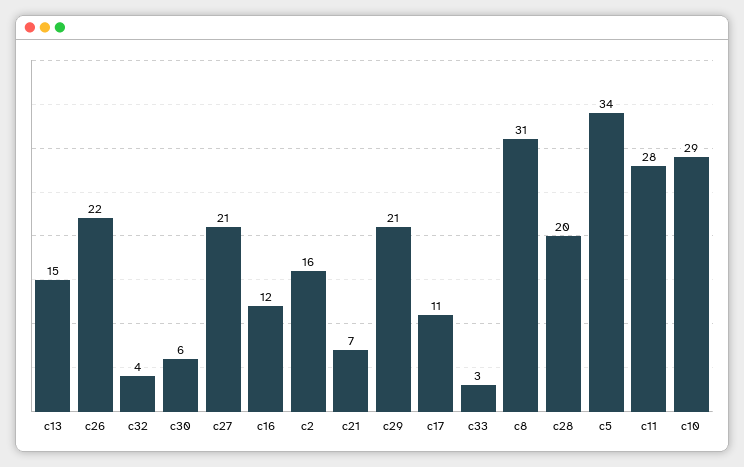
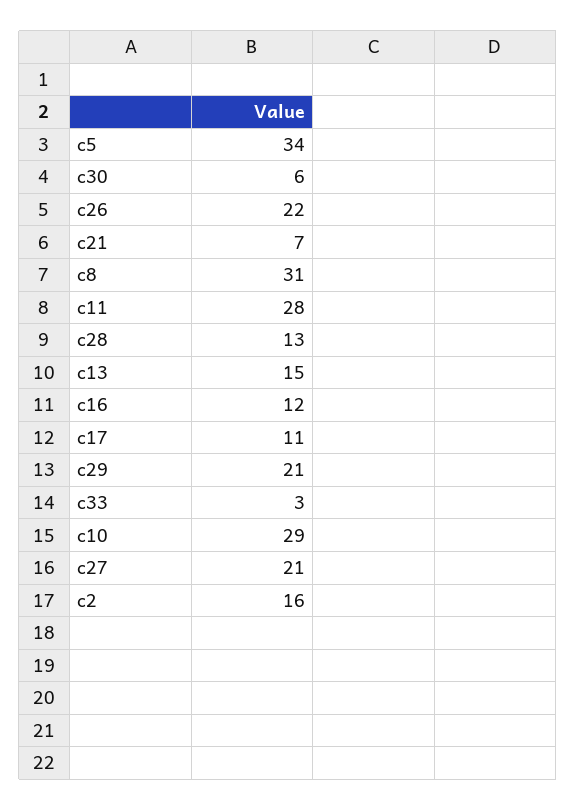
c32: 4 -> none
c28: 20 -> 13

